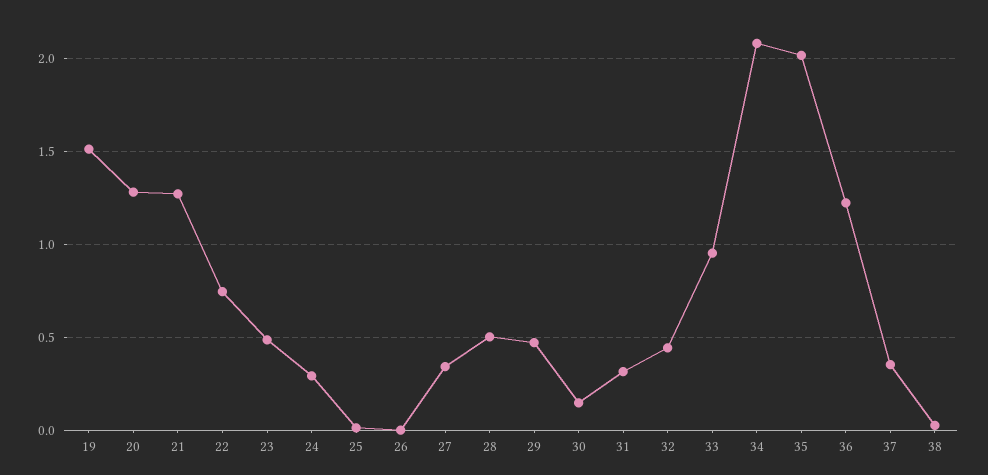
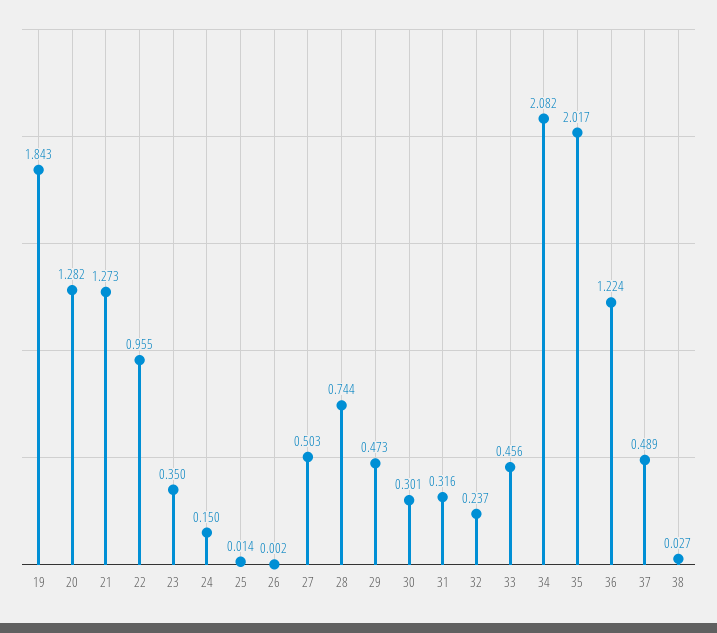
19: 1.5 -> 1.843
22: 0.75 -> 0.955
23: 0.5 -> 0.35
24: 0.3 -> 0.15
27: 0.35 -> 0.503
28: 0.5 -> 0.744
30: 0.15 -> 0.301
32: 0.45 -> 0.237
33: 0.95 -> 0.456
37: 0.35 -> 0.489

